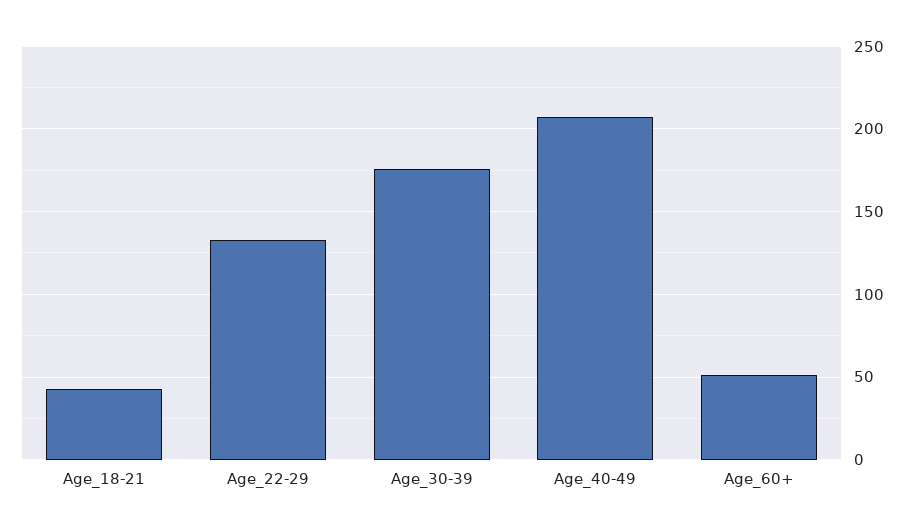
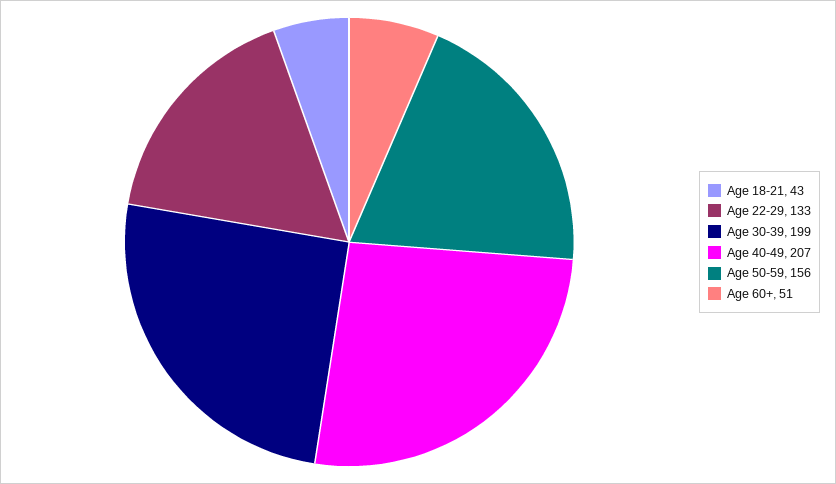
Age_30-39: 175 -> 199
Age 50-59: none -> 156

